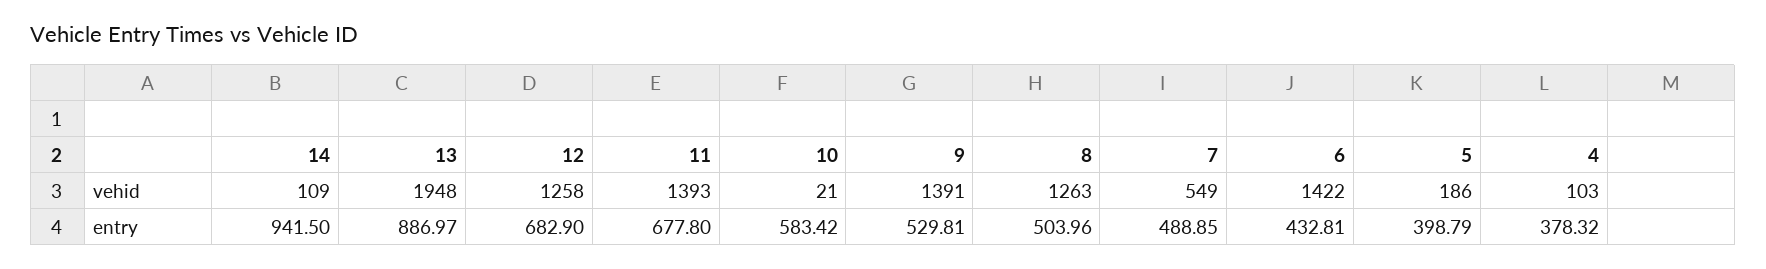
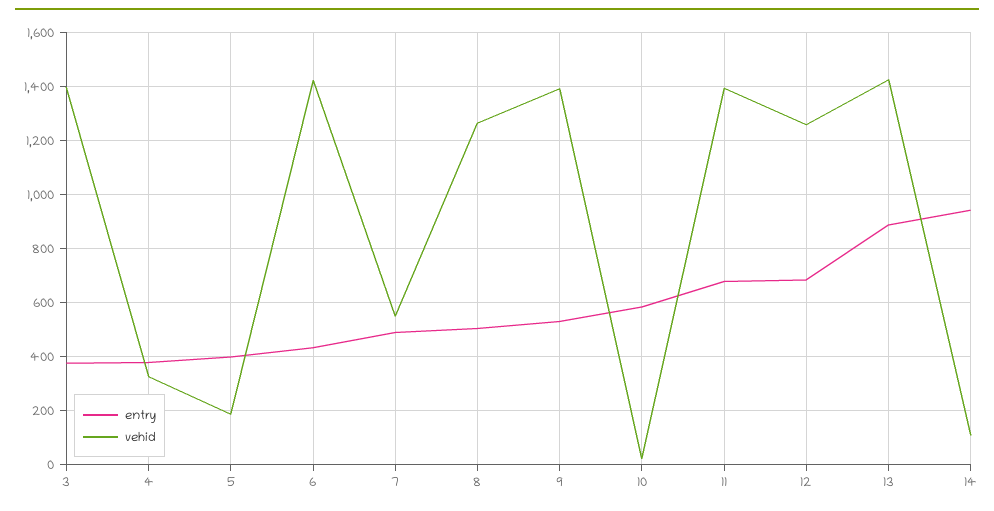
vehid, 13: 1948 -> 1425
vehid, 4: 103 -> 325
entry, 3: none -> 375
vehid, 3: none -> 1400

